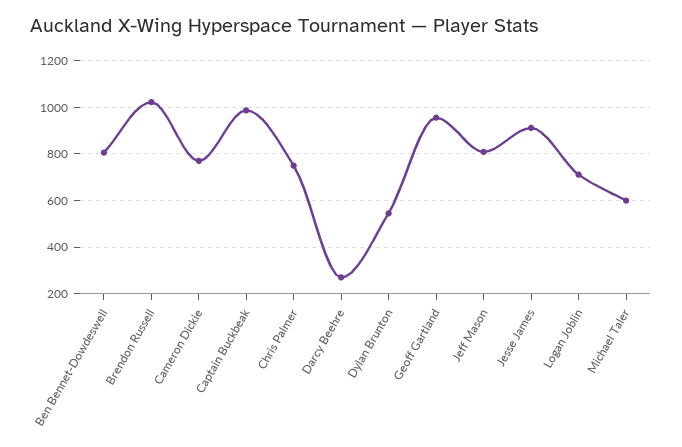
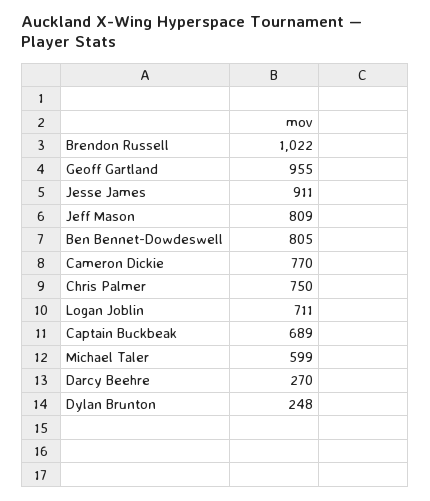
Captain Buckbeak: 1000 -> 689
Dylan Brunton: 550 -> 248

